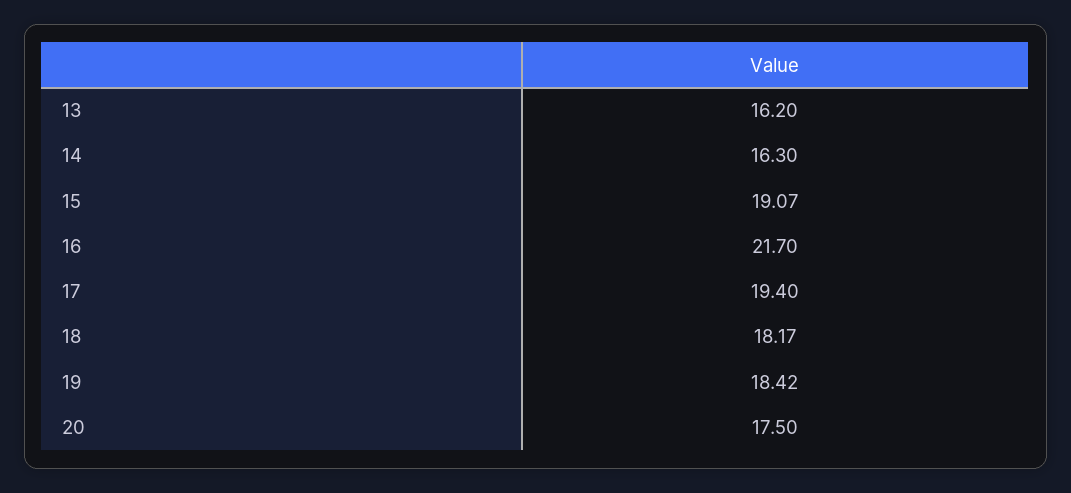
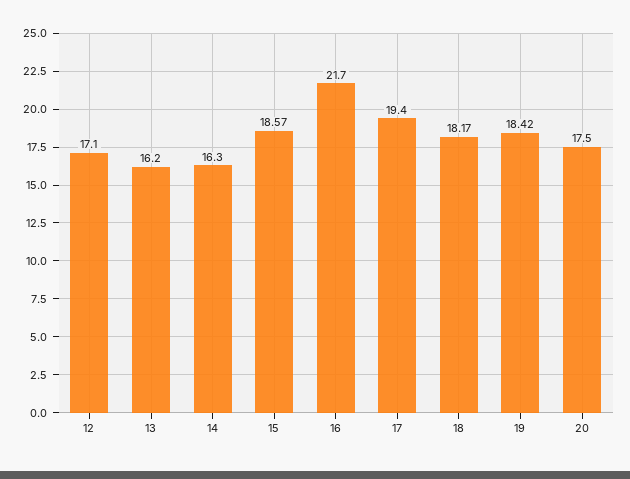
15: 19.07 -> 18.57
12: none -> 17.1

